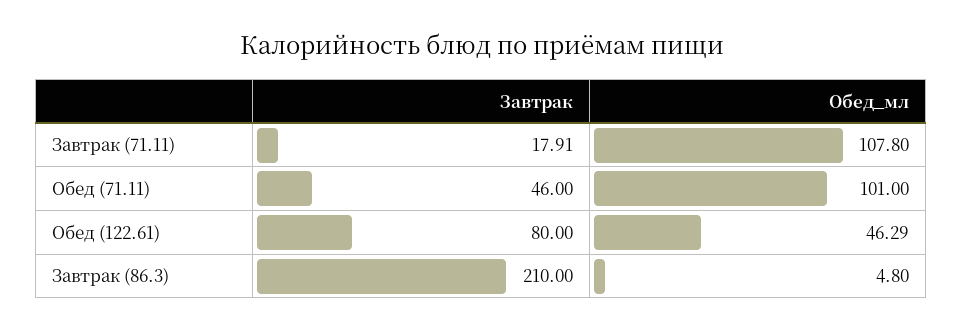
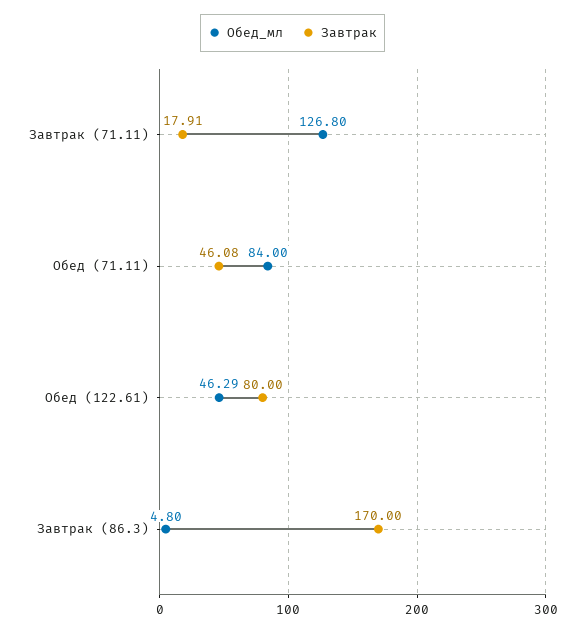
Обед_мл, Завтрак (71.11): 107.8 -> 126.8
Завтрак, Обед (71.11): 46 -> 46.08
Обед_мл, Обед (71.11): 101 -> 84
Завтрак, Завтрак (86.3): 210 -> 170

